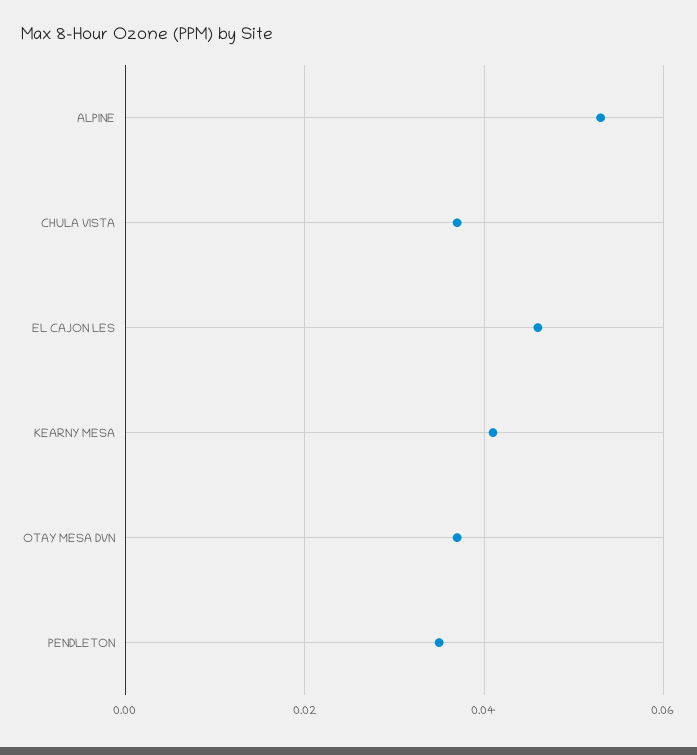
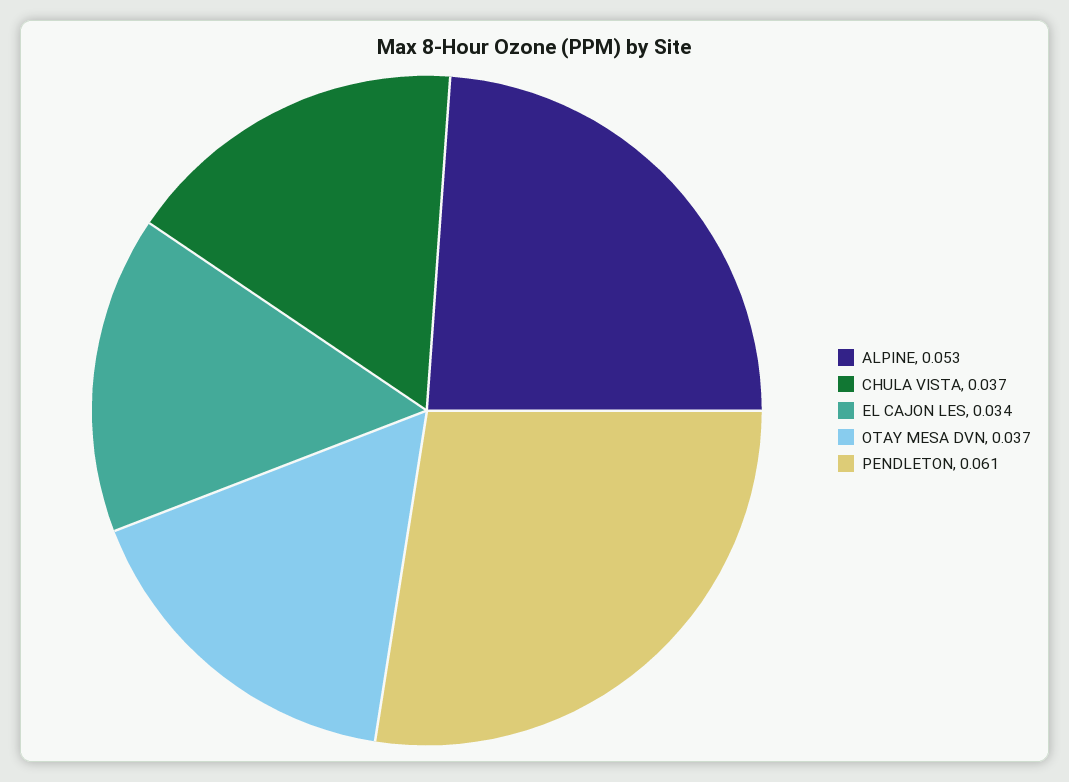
EL CAJON LES: 0.045 -> 0.034
KEARNY MESA: 0.04 -> none
PENDLETON: 0.035 -> 0.061

